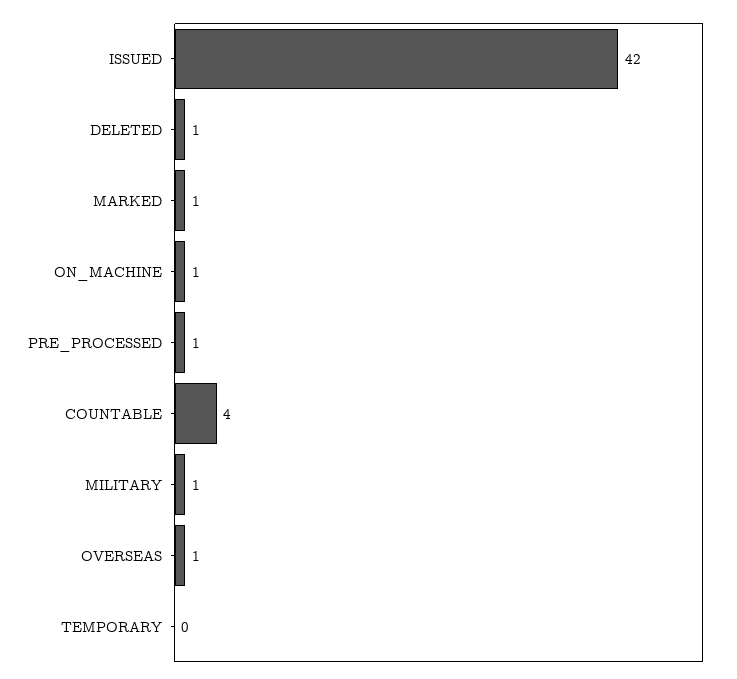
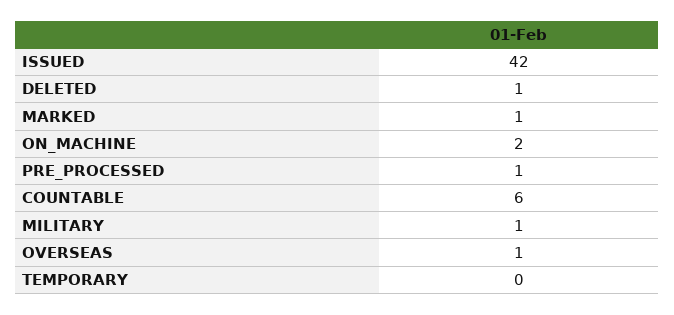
ON_MACHINE: 1 -> 2
COUNTABLE: 4 -> 6

